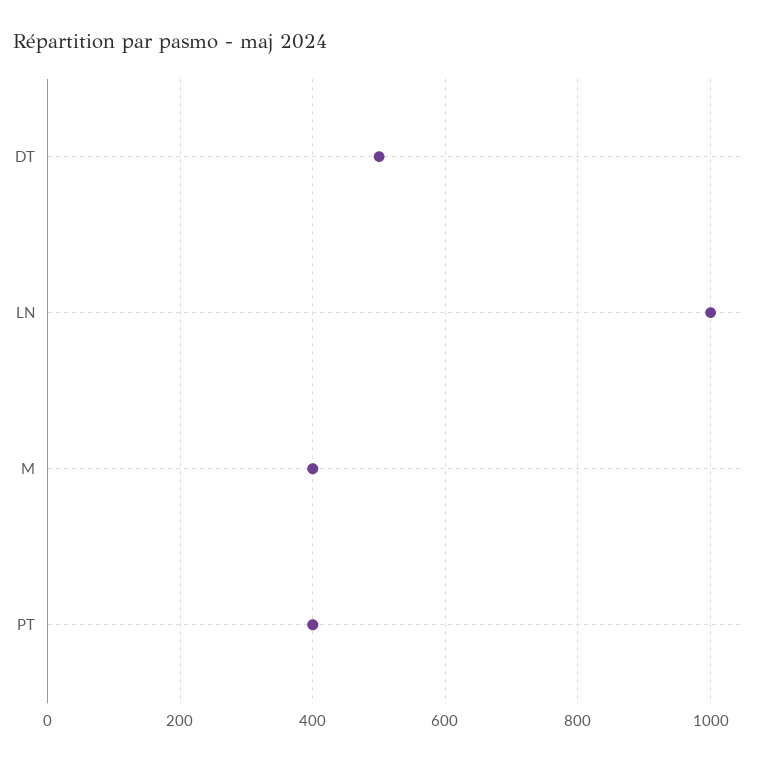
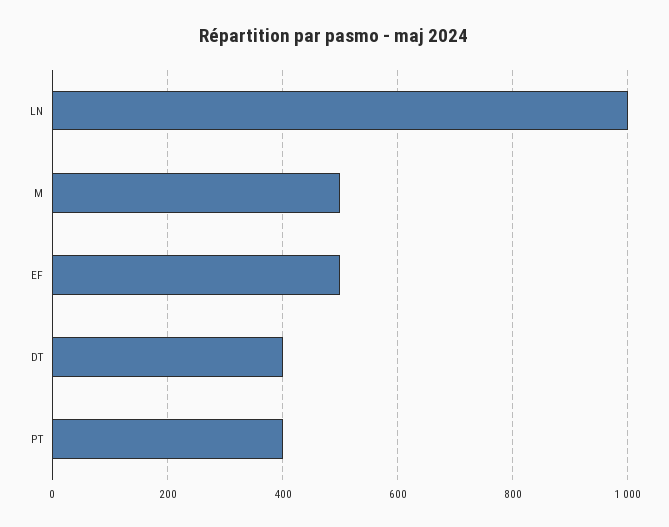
DT: 500 -> 400
M: 400 -> 500
EF: none -> 500

